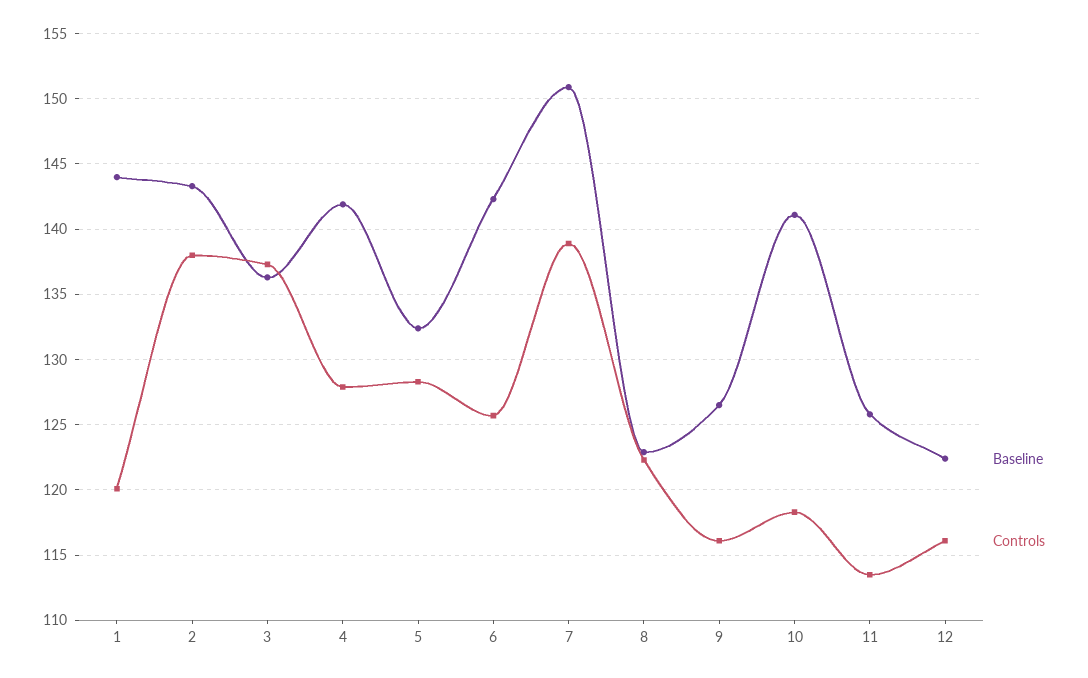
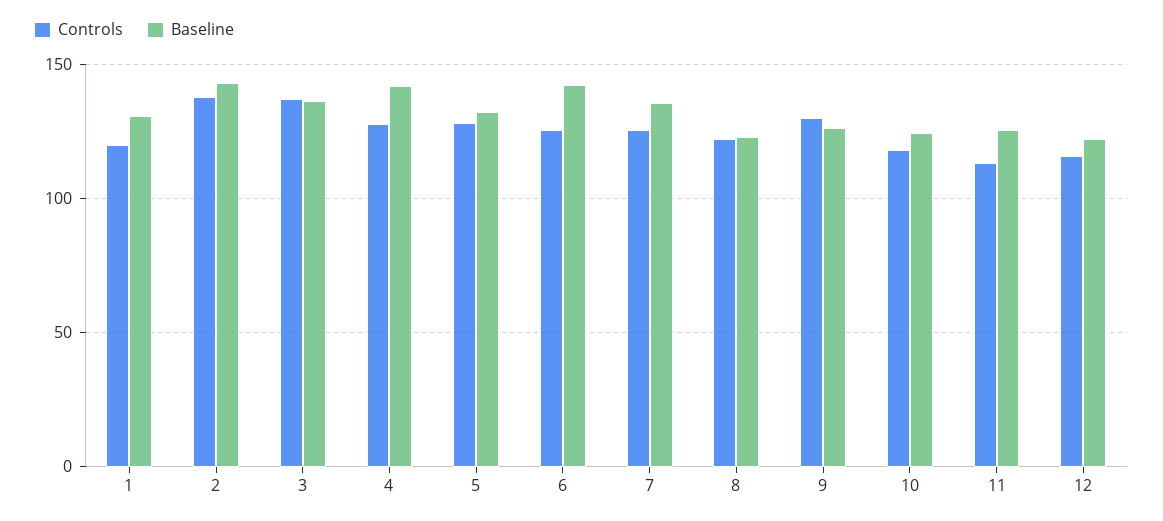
Baseline, 1: 144 -> 130
Baseline, 7: 151 -> 135
Controls, 7: 139 -> 125
Controls, 9: 116 -> 130
Baseline, 10: 141 -> 125

